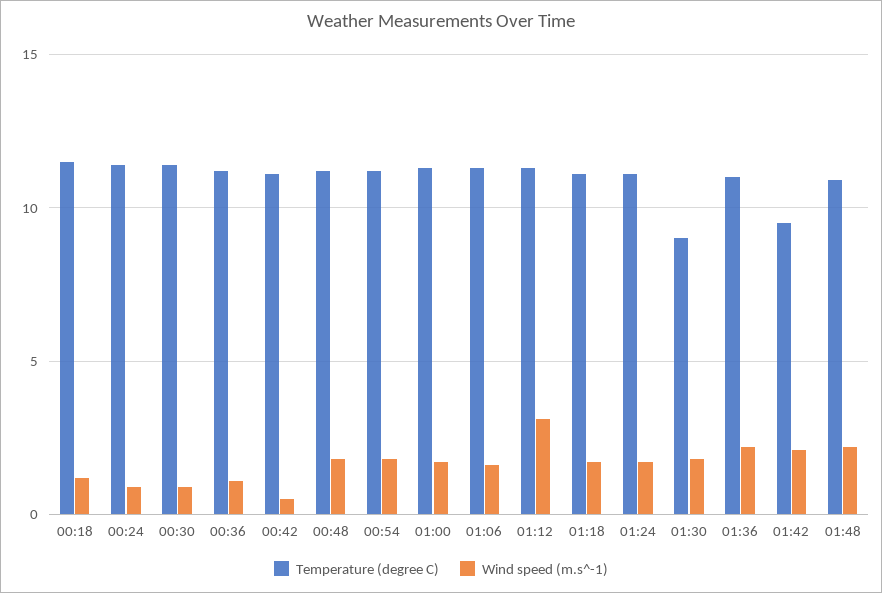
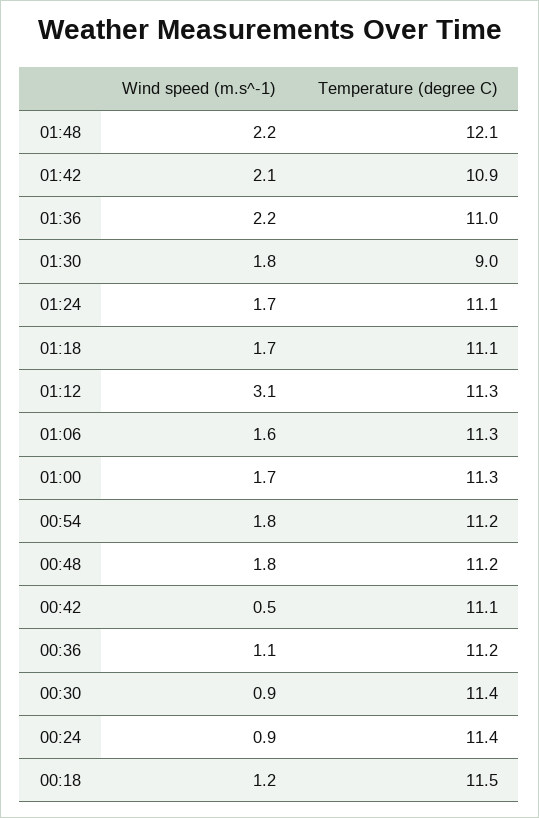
Temperature (degree C), 01:42: 9.5 -> 10.9
Temperature (degree C), 01:48: 11 -> 12.1

